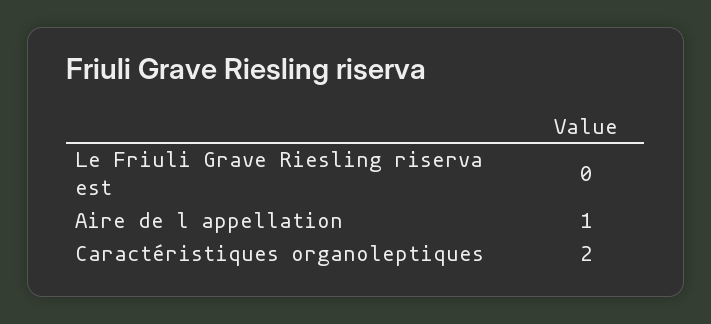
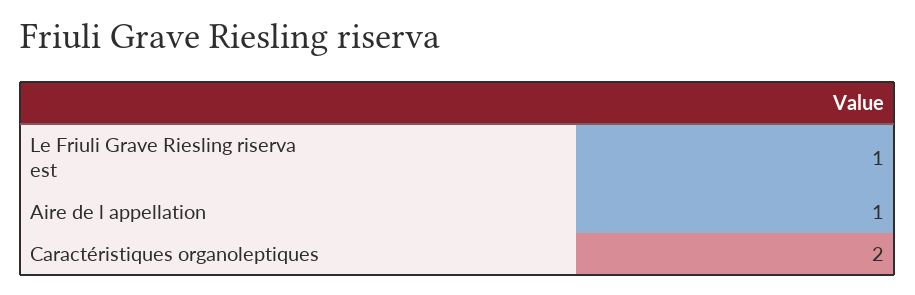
Le Friuli Grave Riesling riserva est: 0 -> 1

